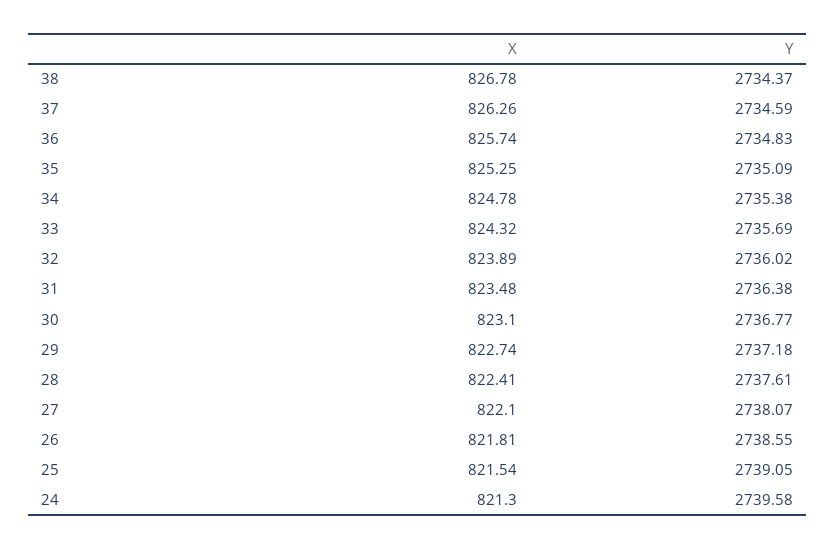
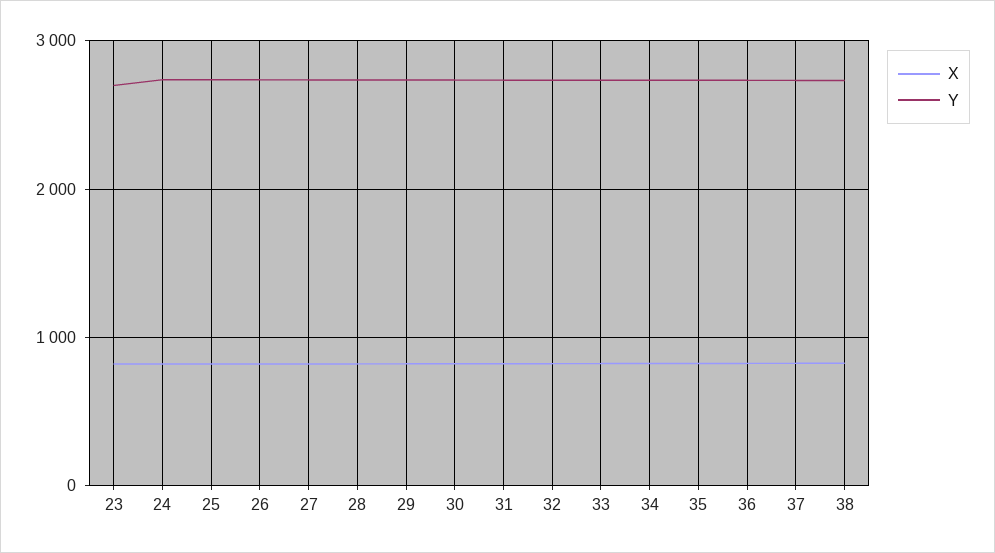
X, 23: none -> 800
Y, 23: none -> 2700

